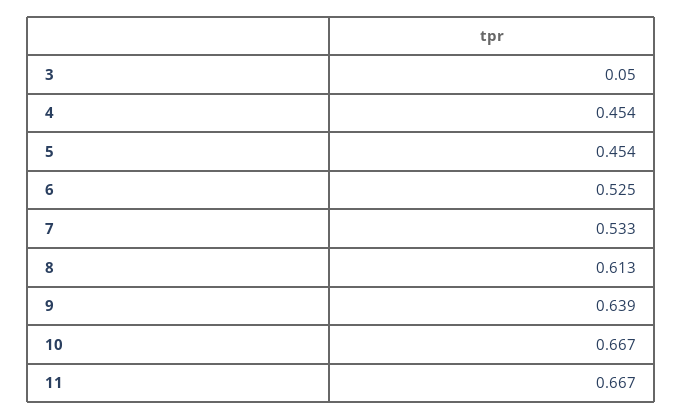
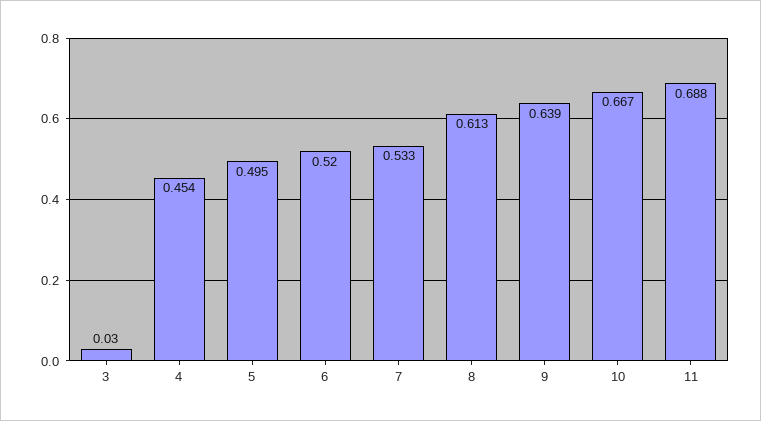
3: 0.05 -> 0.03
5: 0.454 -> 0.495
6: 0.525 -> 0.52
11: 0.667 -> 0.688

